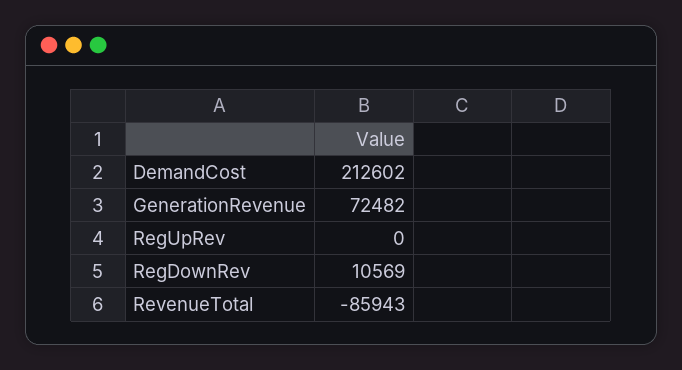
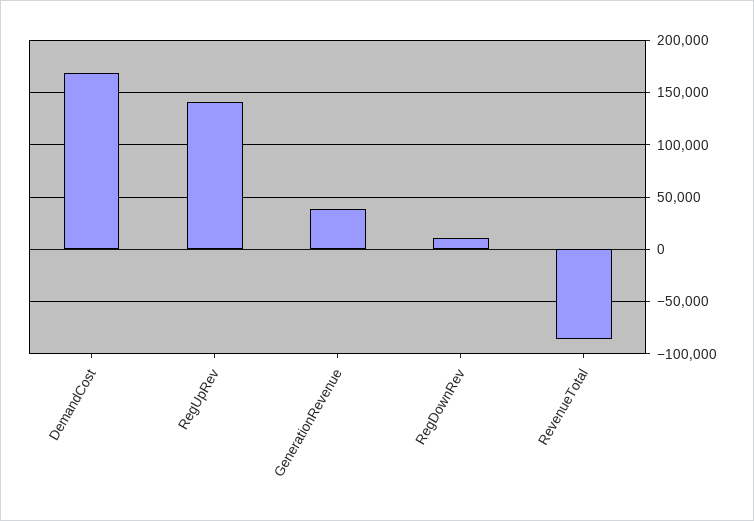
DemandCost: 212602 -> 170000
GenerationRevenue: 72482 -> 40000
RegUpRev: 0 -> 140000

